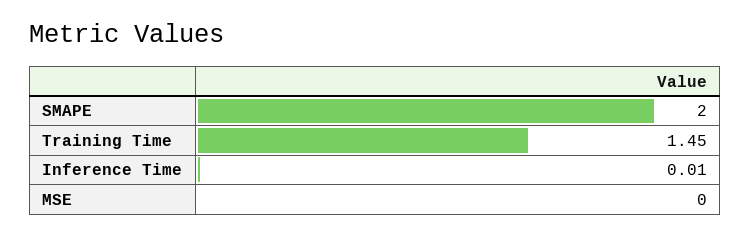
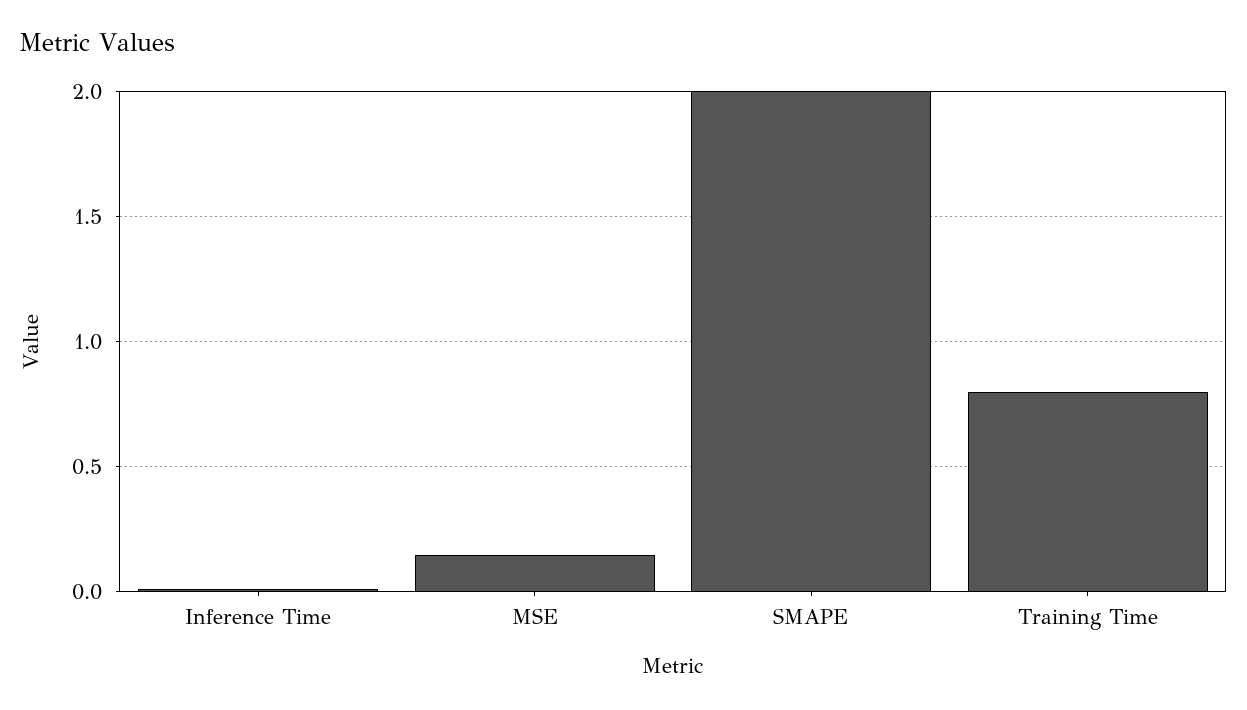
Training Time: 1.45 -> 0.8
MSE: 0 -> 0.15

